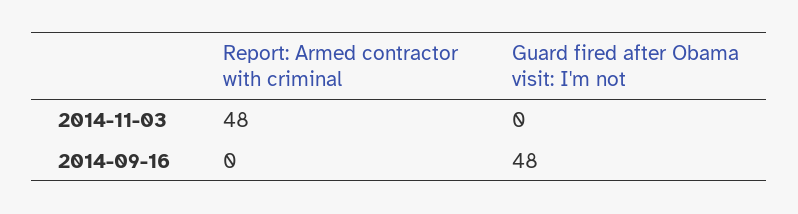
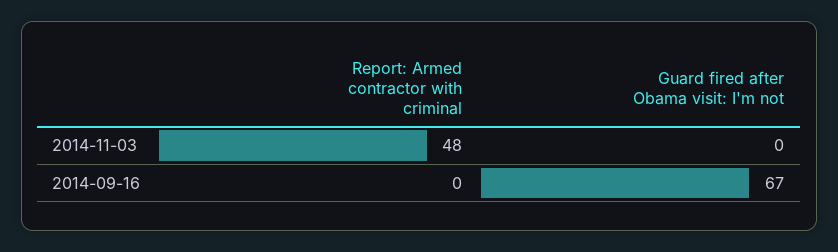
Guard fired after Obama visit: I'm not, 2014-09-16: 48 -> 67

